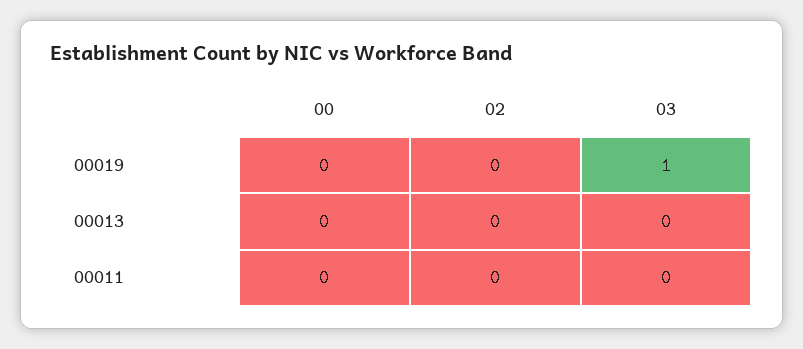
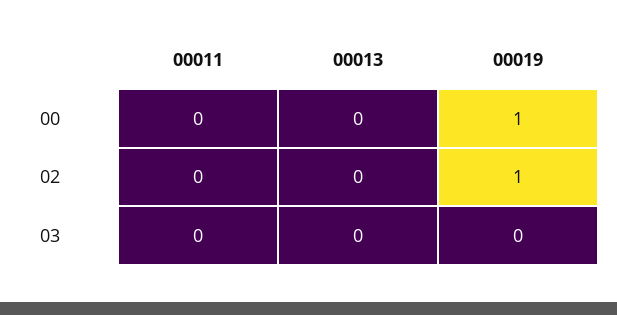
00, 00019: 0 -> 1
02, 00019: 0 -> 1
03, 00019: 1 -> 0

